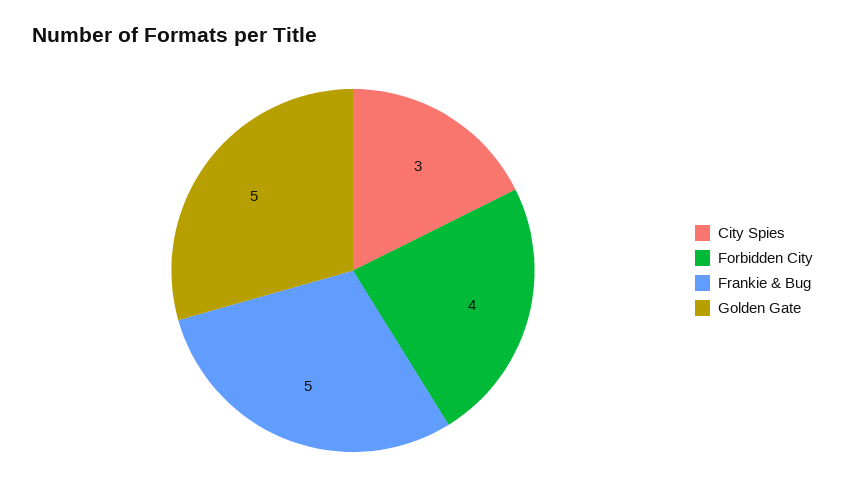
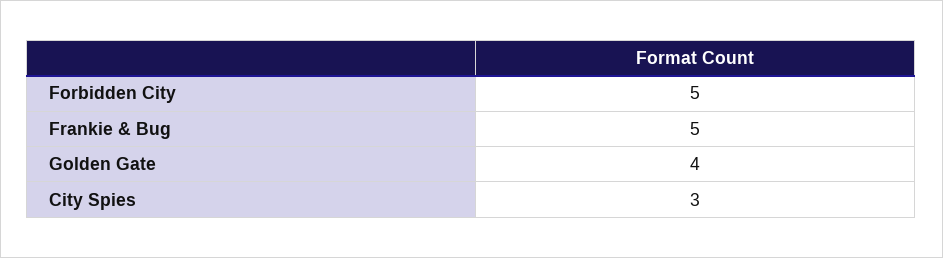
Forbidden City: 4 -> 5
Golden Gate: 5 -> 4

